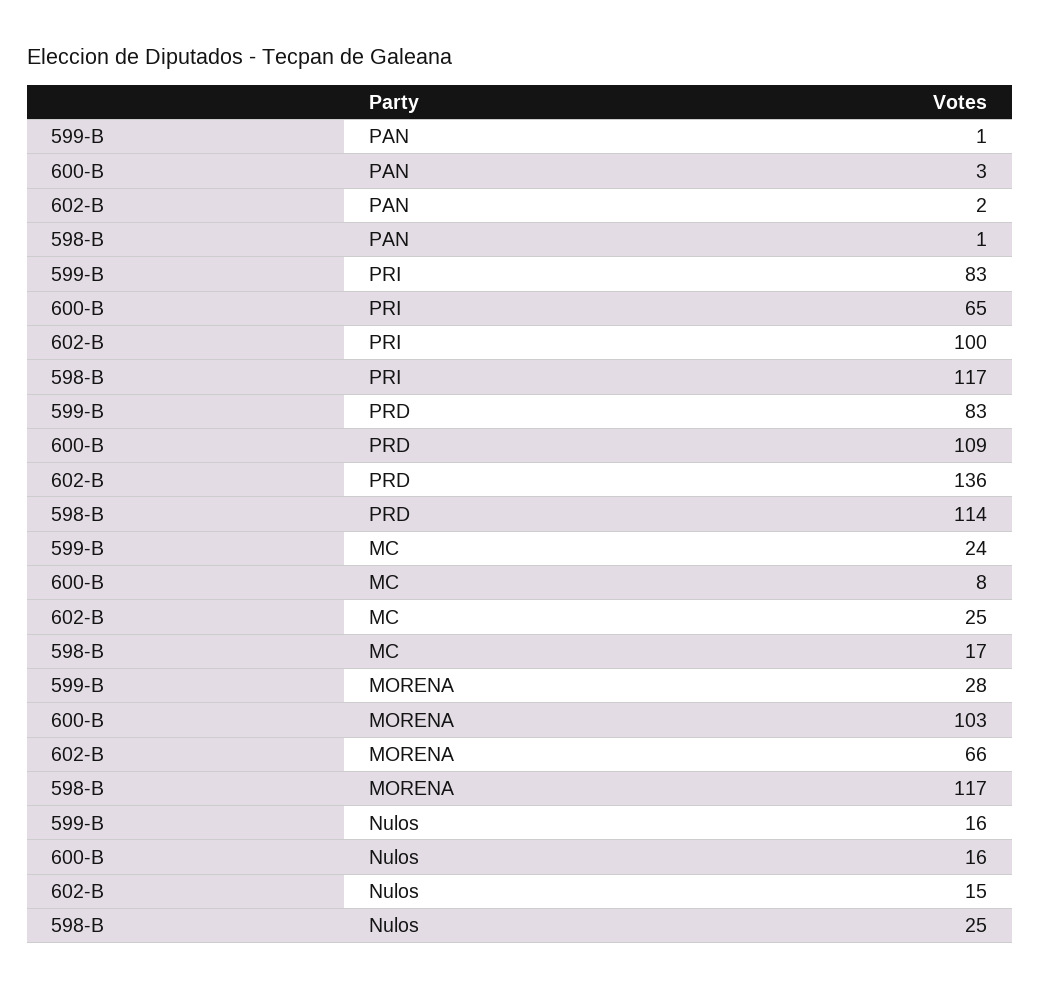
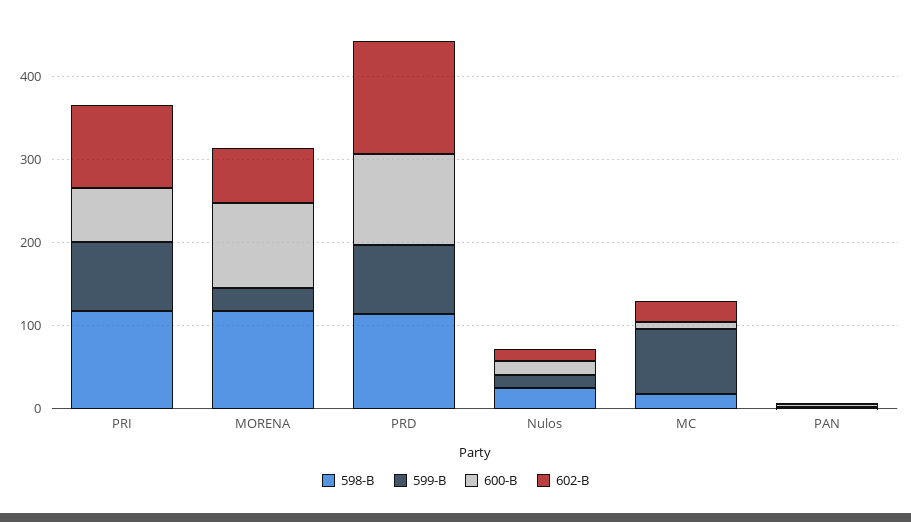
599-B, MC: 24 -> 80

